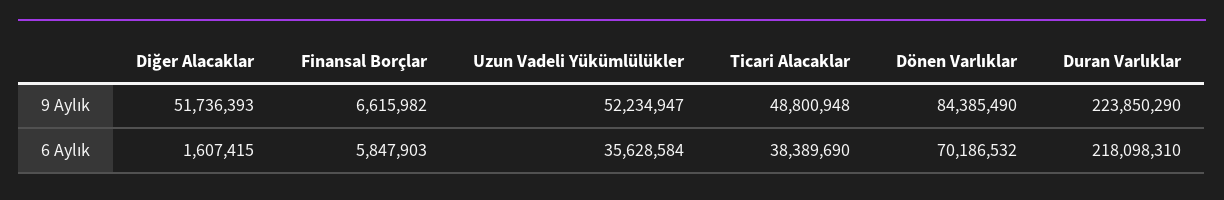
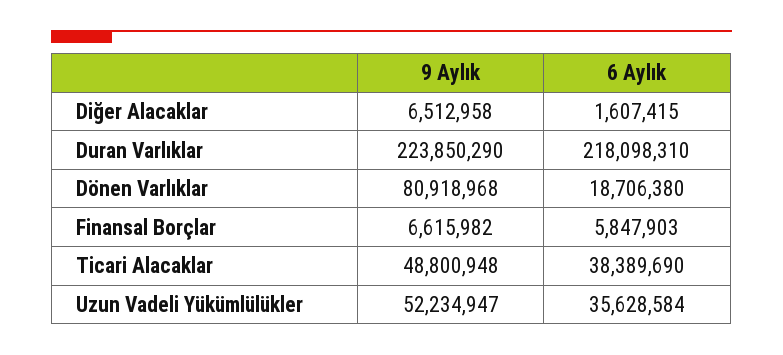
Diğer Alacaklar, 9 Aylık: 51736393 -> 6512958
Dönen Varlıklar, 9 Aylık: 84385490 -> 80918968
Dönen Varlıklar, 6 Aylık: 70186532 -> 18706380

